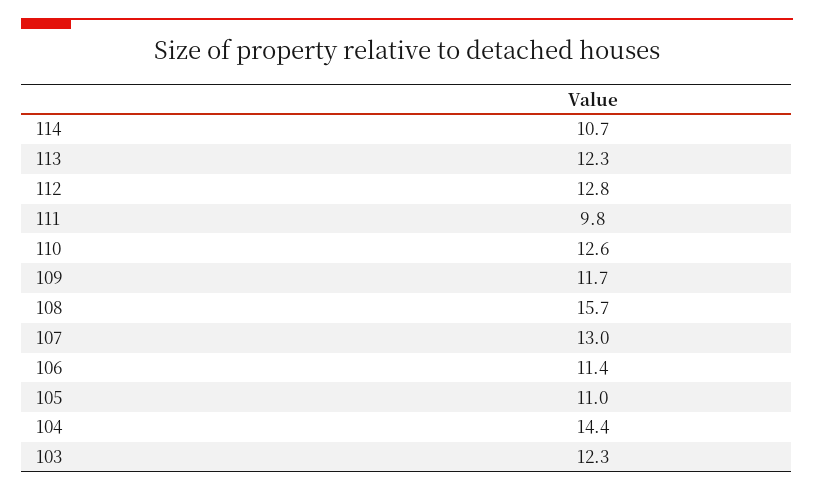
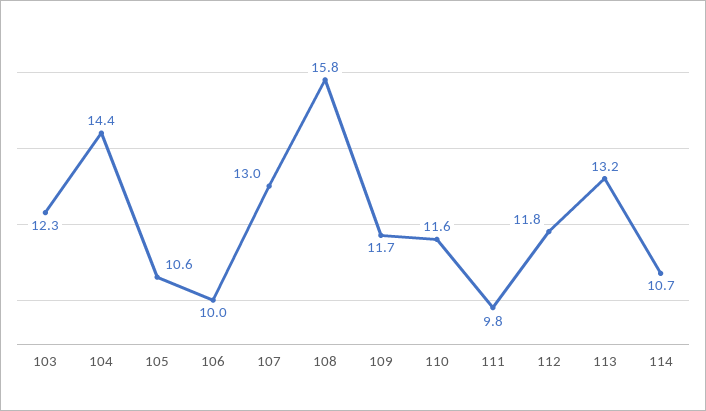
113: 12.3 -> 13.2
112: 12.8 -> 11.8
110: 12.6 -> 11.6
108: 15.7 -> 15.8
106: 11.4 -> 10
105: 11 -> 10.6

